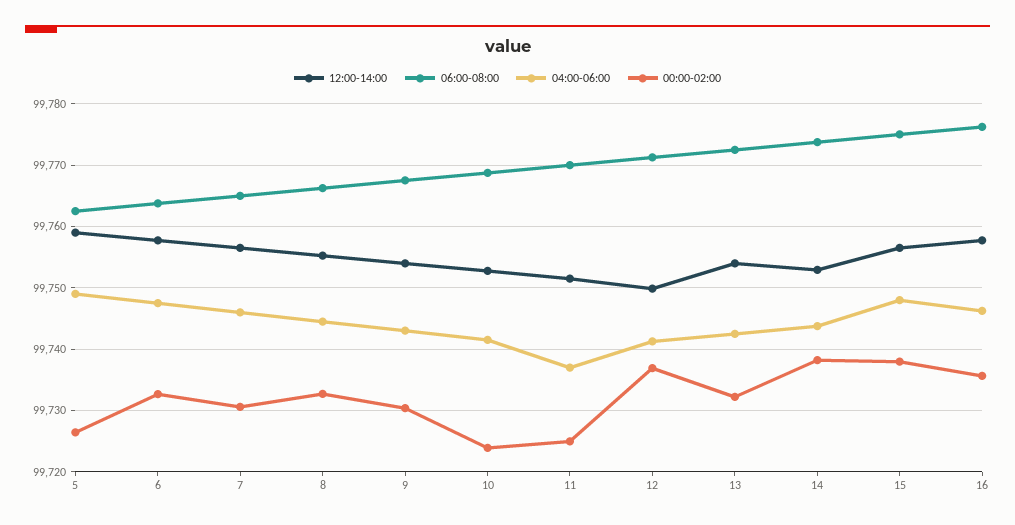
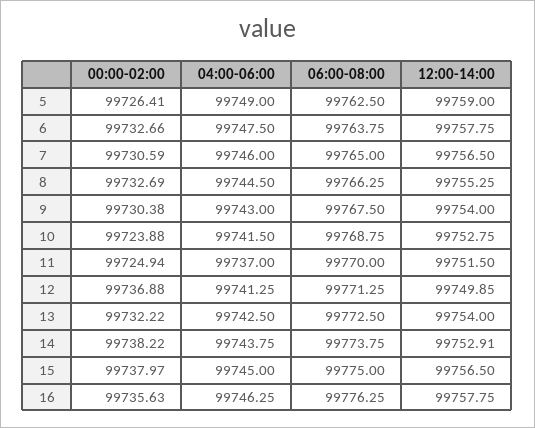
04:00-06:00, 15: 99748 -> 99745

